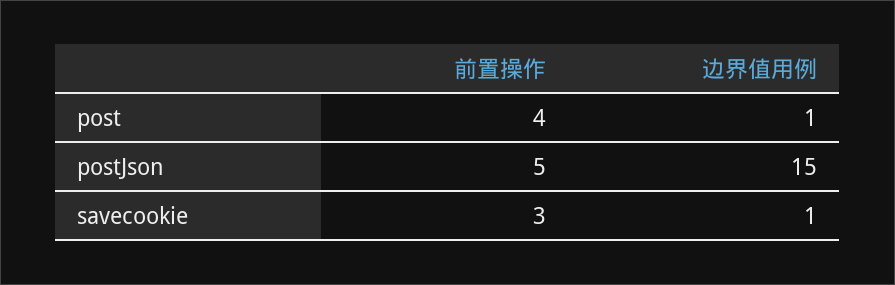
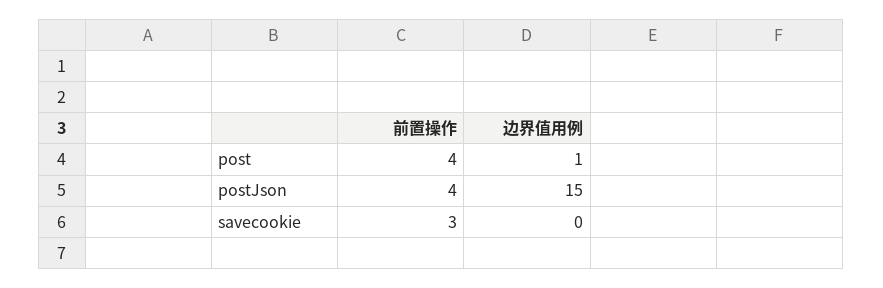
前置操作, postJson: 5 -> 4
边界值用例, savecookie: 1 -> 0

